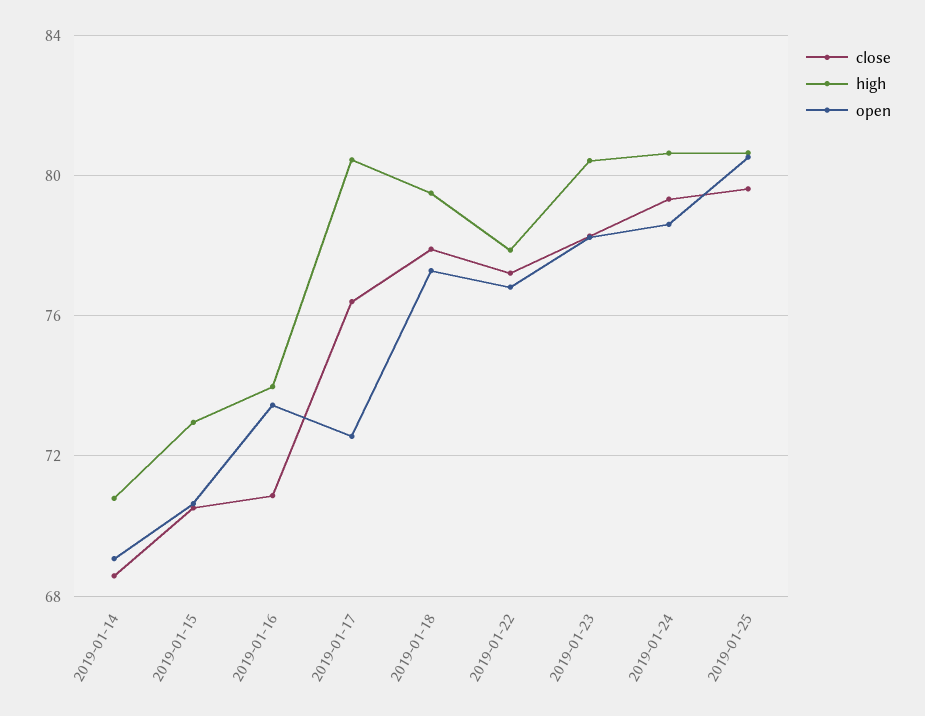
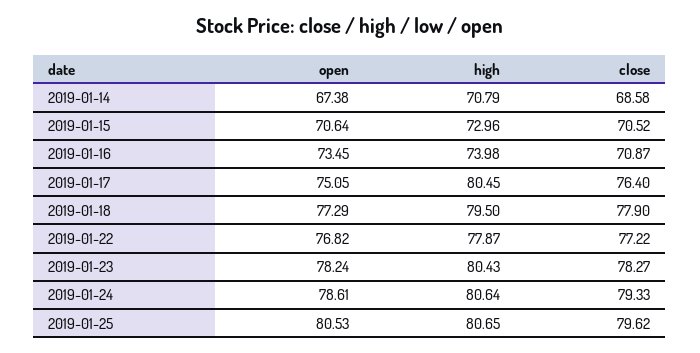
open, 2019-01-14: 69 -> 67.38
open, 2019-01-17: 72.5 -> 75.05

